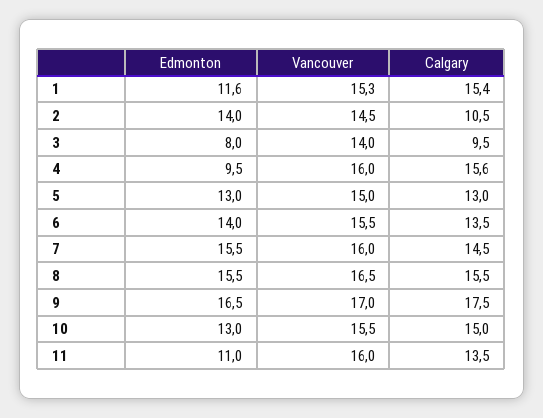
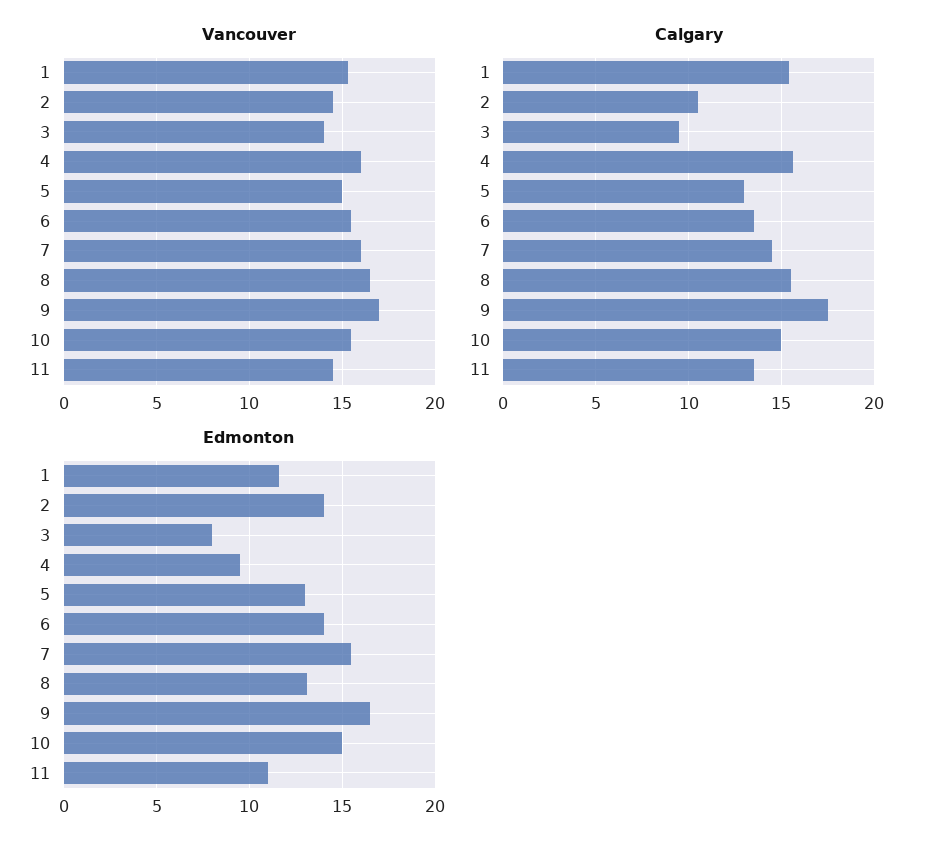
Edmonton, 8: 15.5 -> 13
Edmonton, 10: 13 -> 15
Vancouver, 11: 16 -> 14.5

